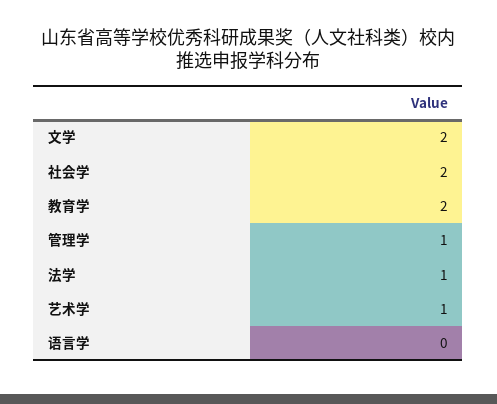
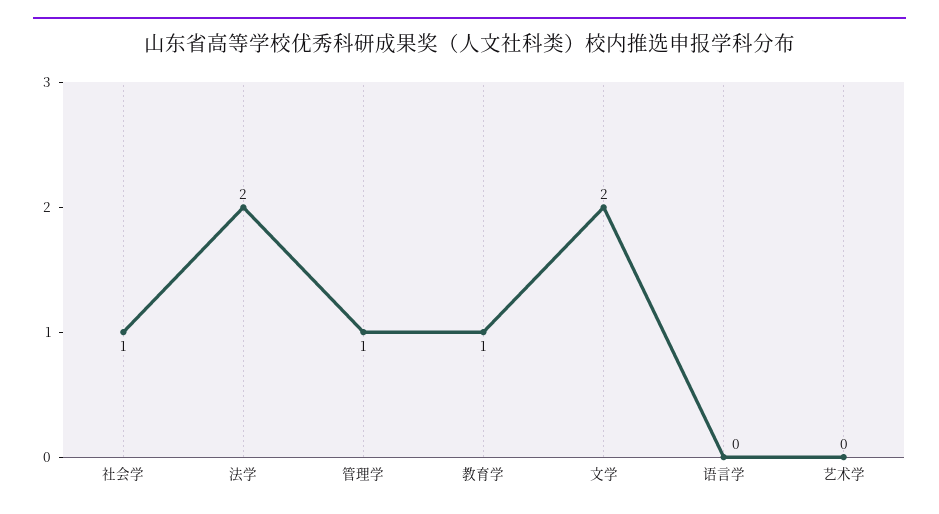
社会学: 2 -> 1
教育学: 2 -> 1
法学: 1 -> 2
艺术学: 1 -> 0

